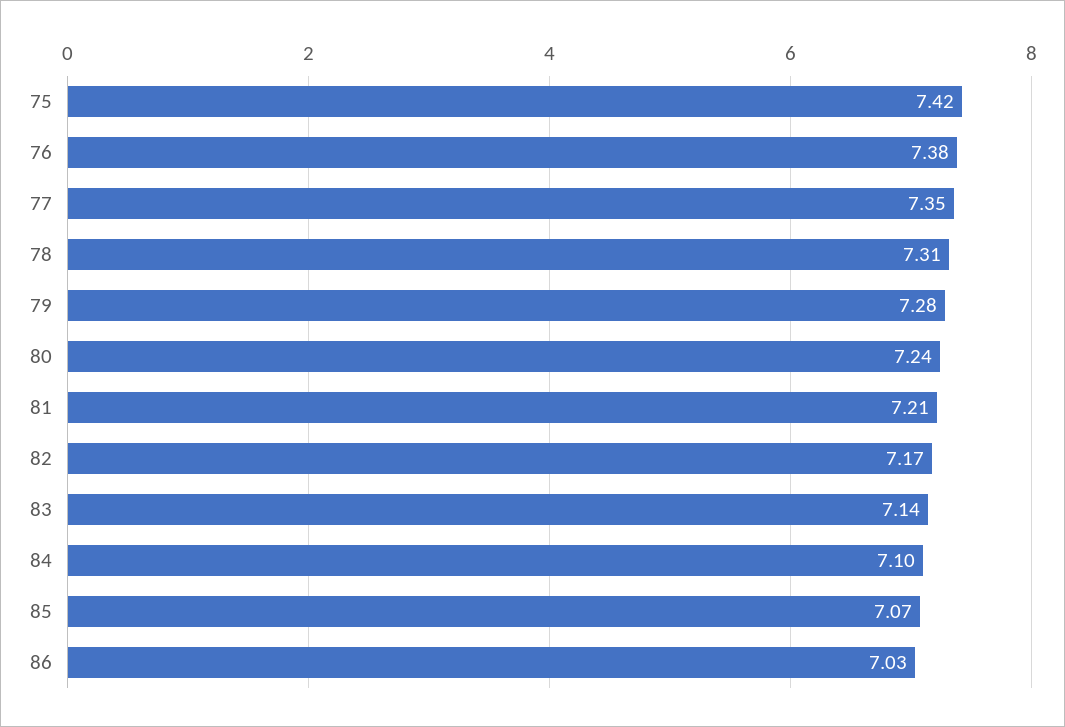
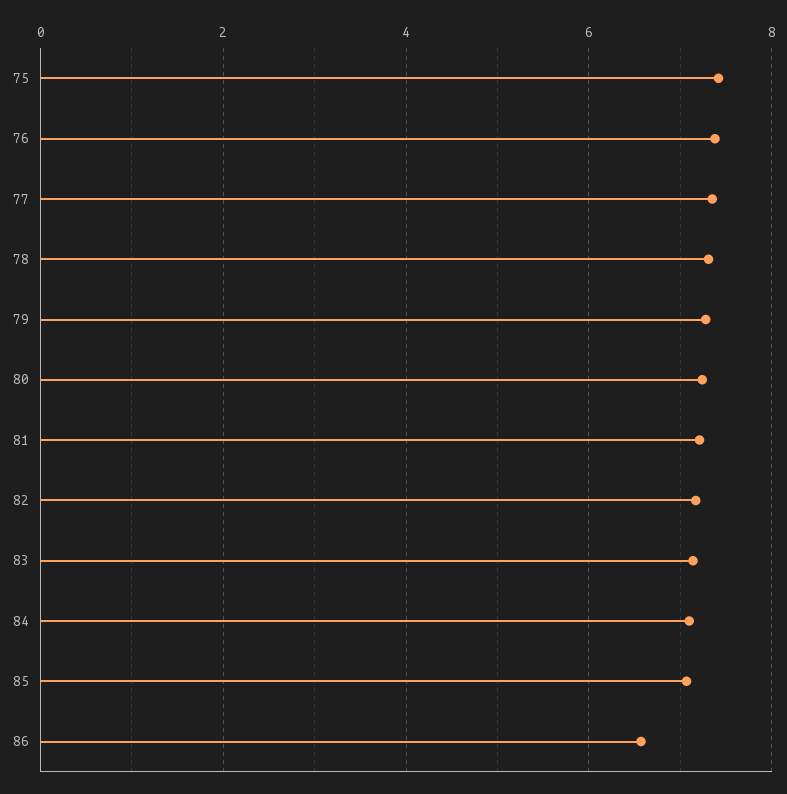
86: 7.03 -> 6.6

